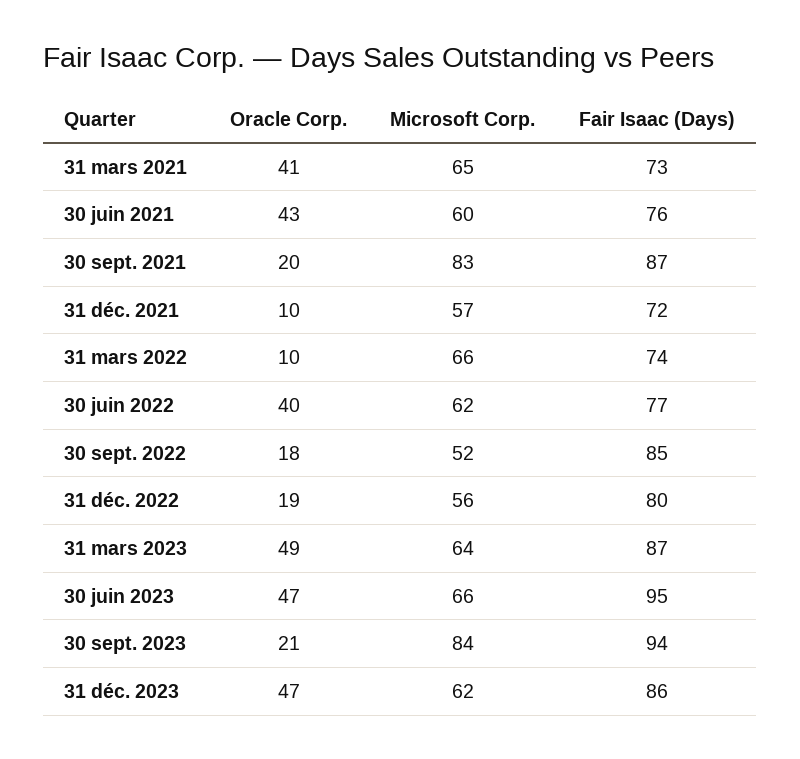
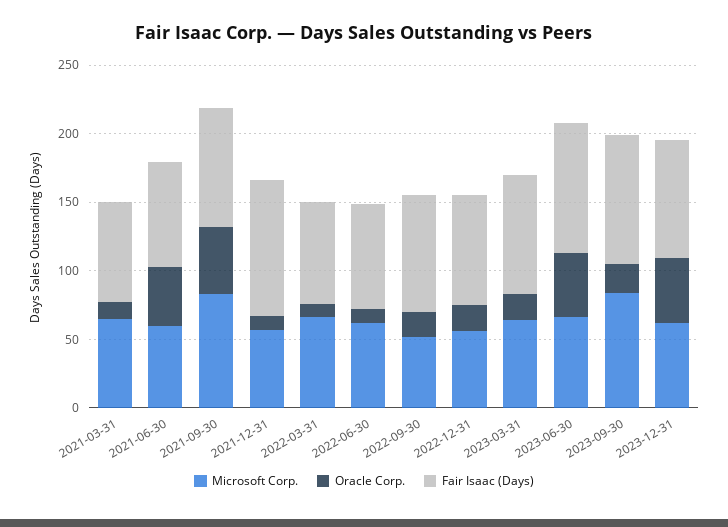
Oracle Corp., 31 mars 2021: 41 -> 10
Oracle Corp., 30 sept. 2021: 20 -> 50
Fair Isaac (Days), 31 déc. 2021: 72 -> 100
Oracle Corp., 30 juin 2022: 40 -> 10
Oracle Corp., 31 mars 2023: 49 -> 20

